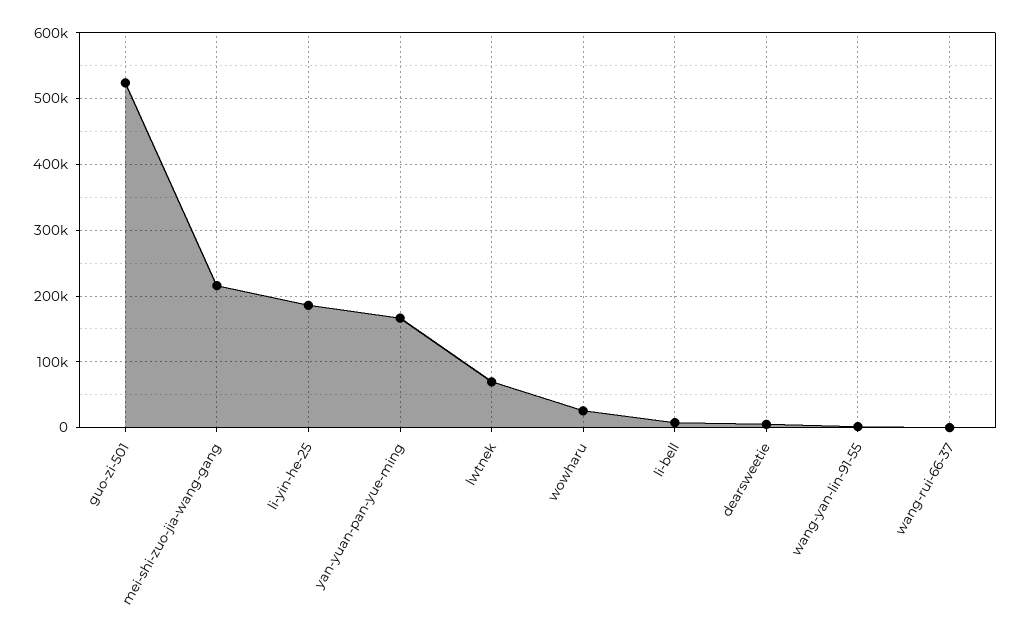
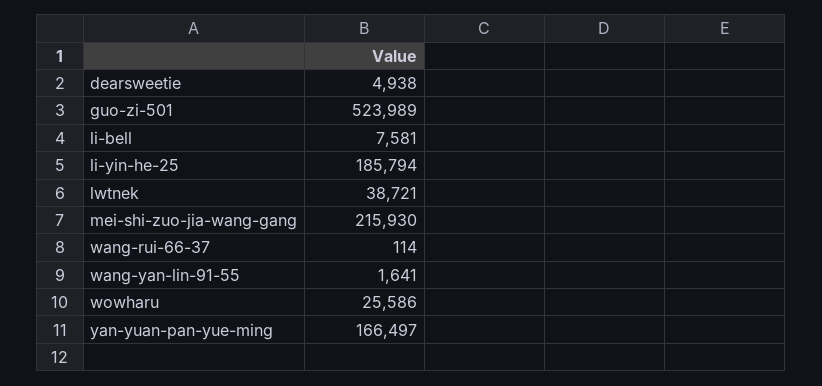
lwtnek: 70000 -> 38721

